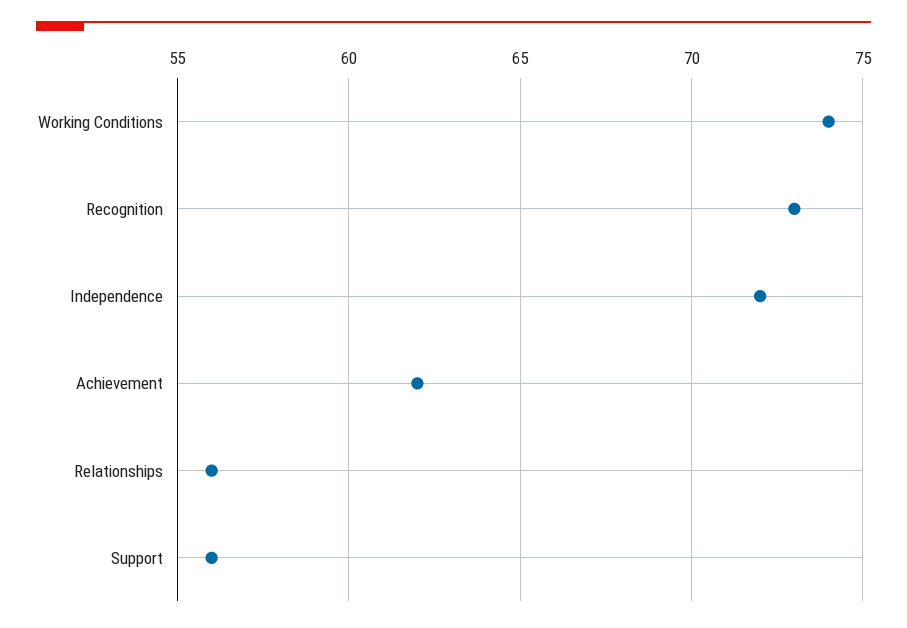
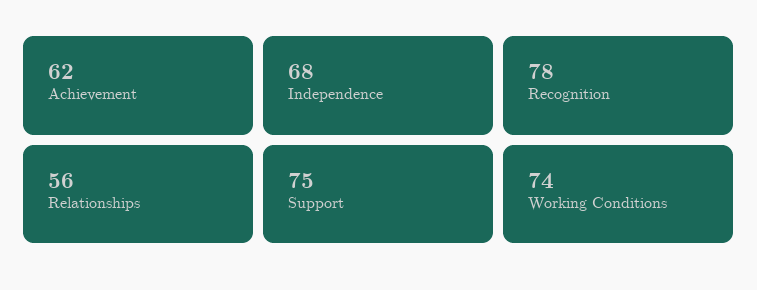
Recognition: 73 -> 78
Independence: 72 -> 68
Support: 56 -> 75

